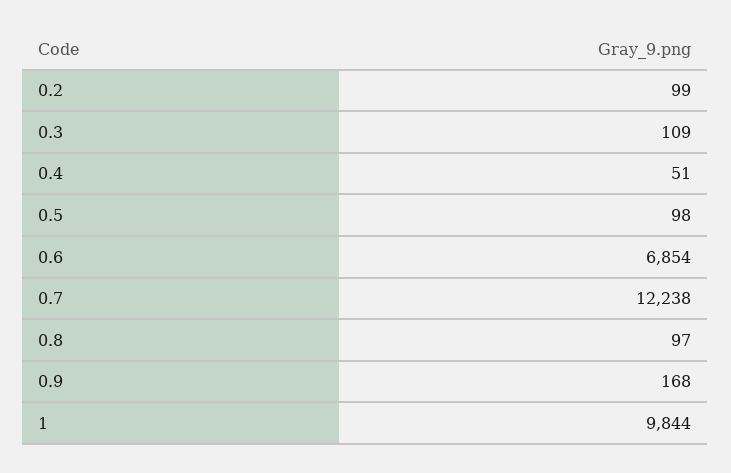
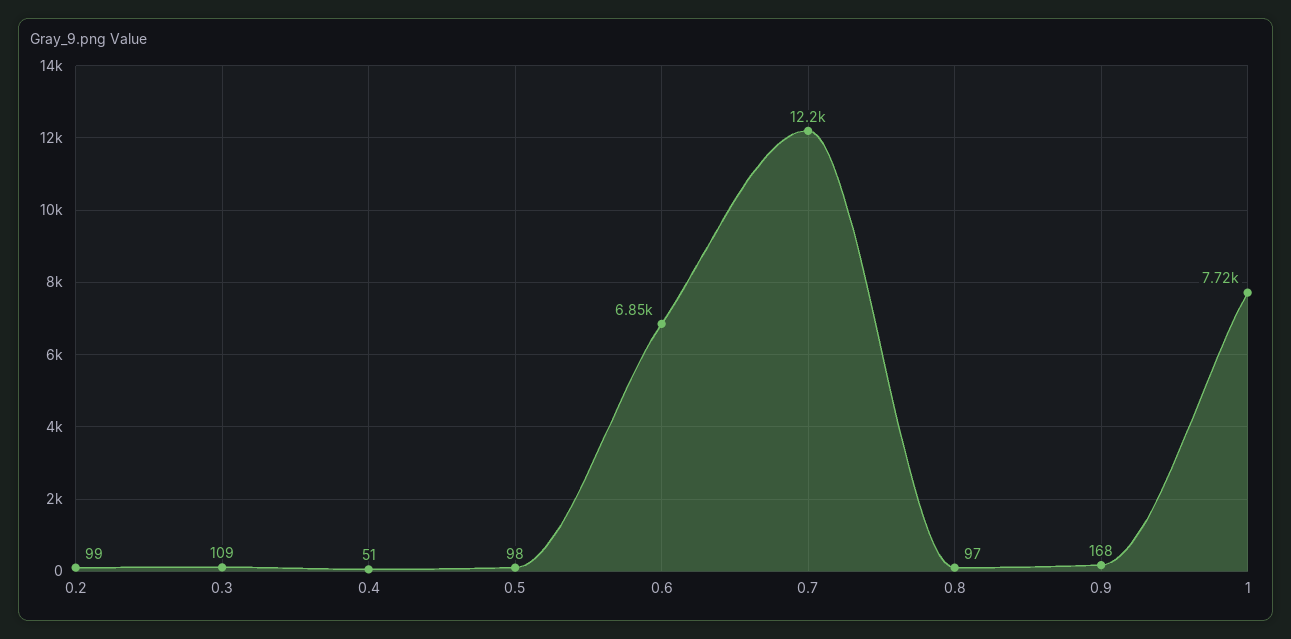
1: 9844 -> 7720

